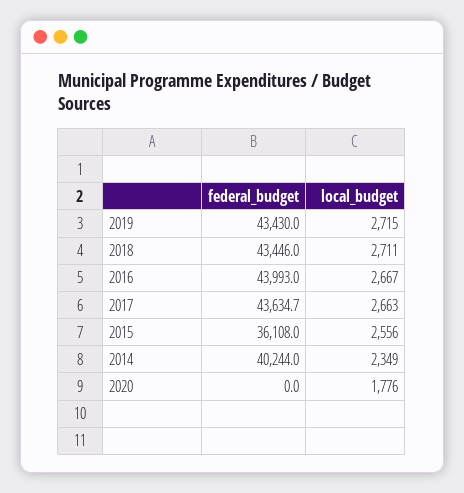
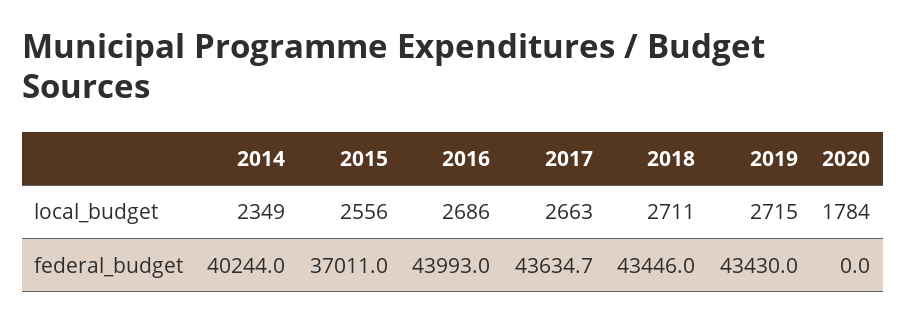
local_budget, 2016: 2667 -> 2686
federal_budget, 2015: 36108 -> 37011
local_budget, 2020: 1776 -> 1784

